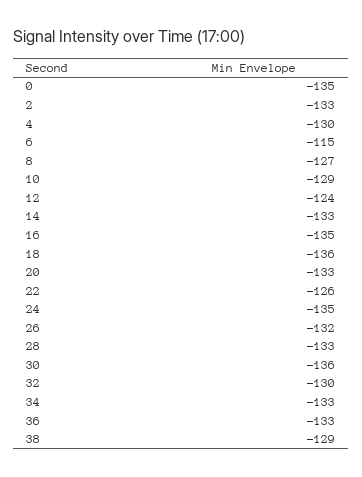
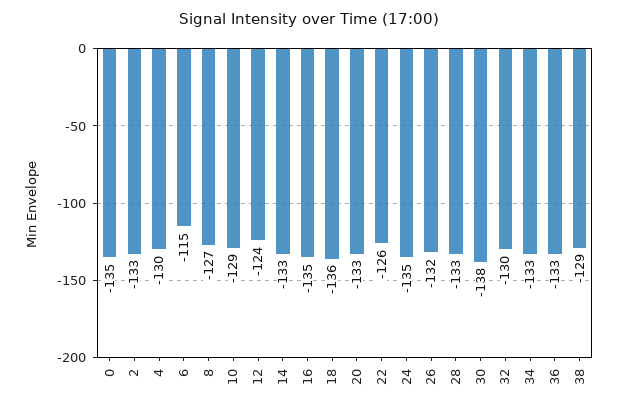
30: -136 -> -138

